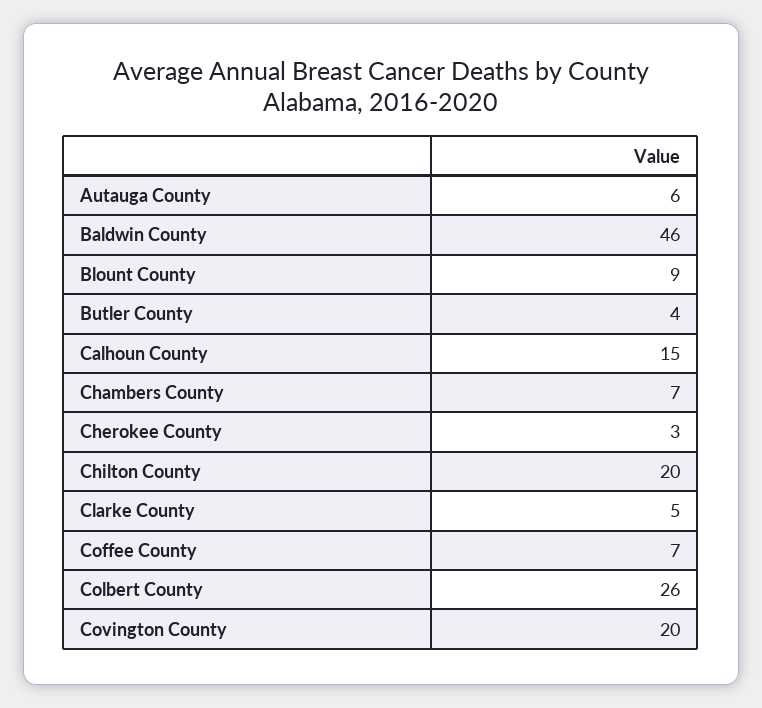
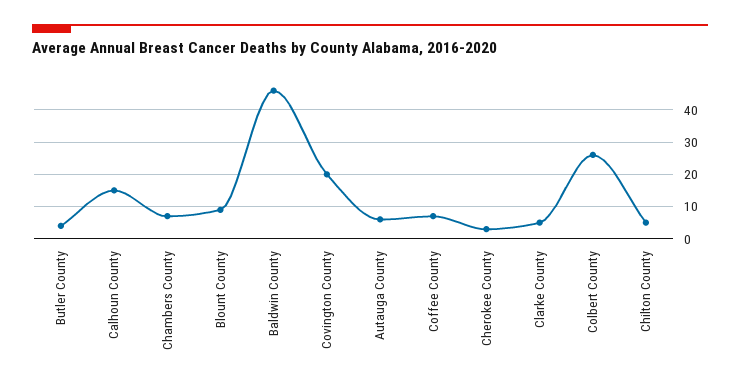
Chilton County: 20 -> 5

